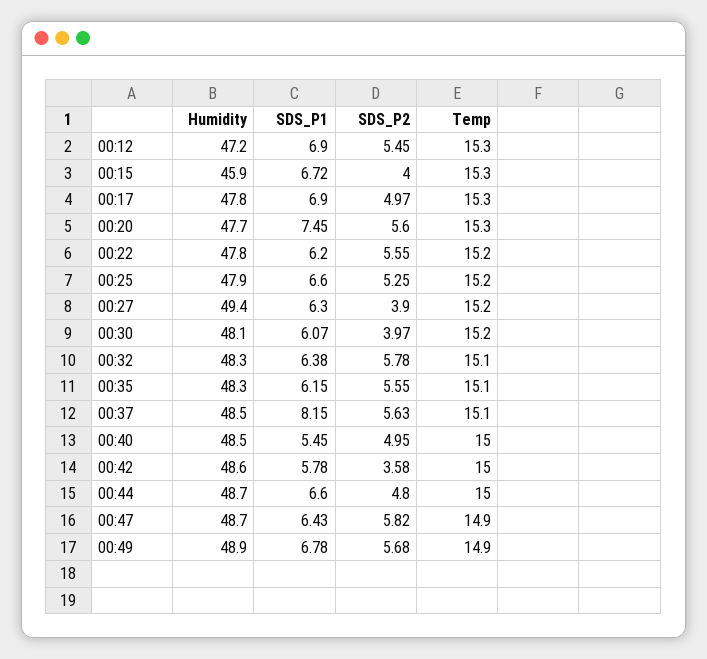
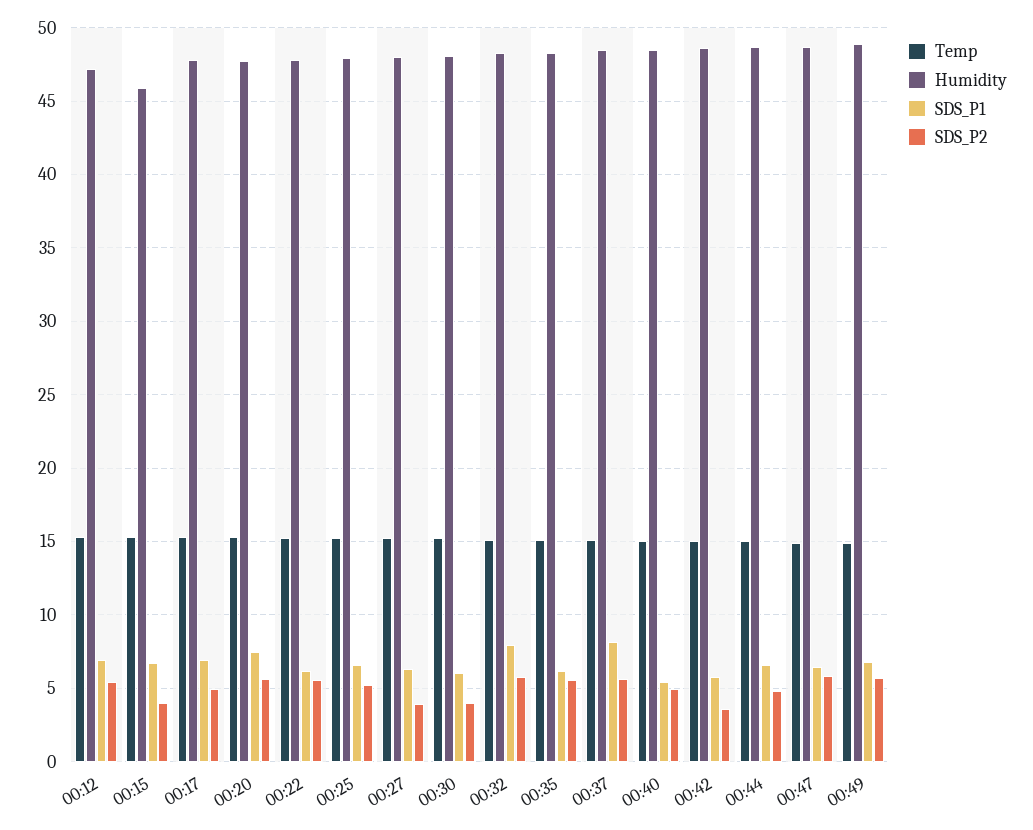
Humidity, 00:27: 49.4 -> 48
SDS_P1, 00:32: 6.38 -> 8

